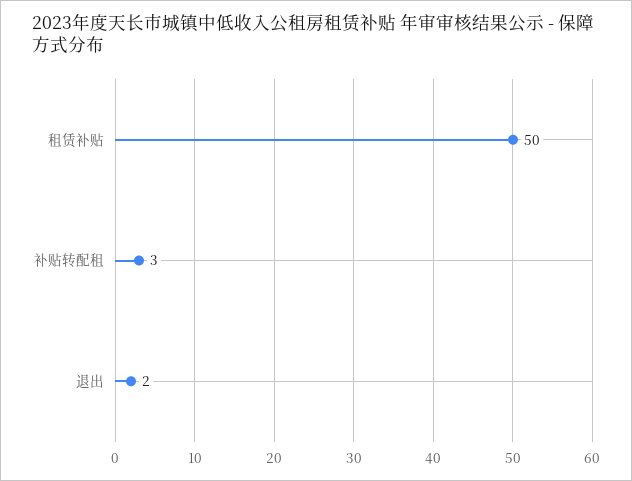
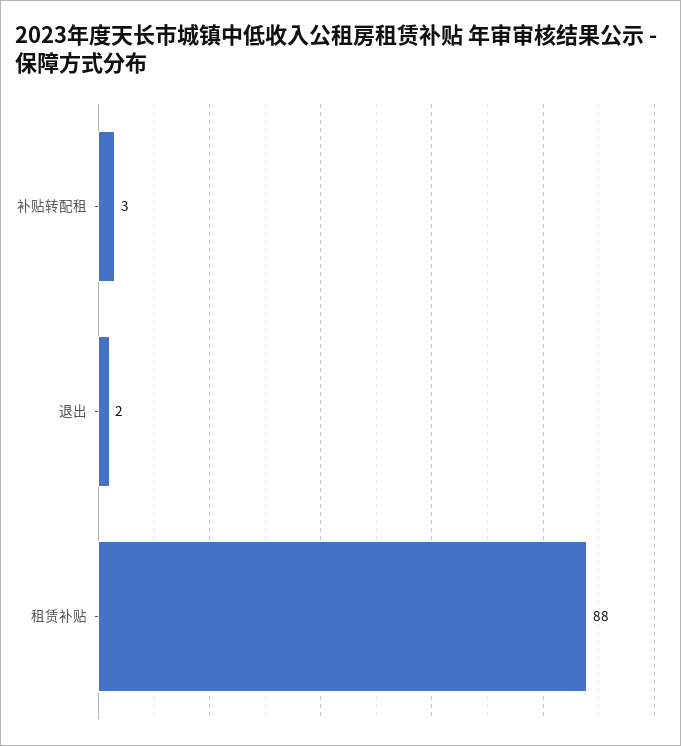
租赁补贴: 50 -> 88

